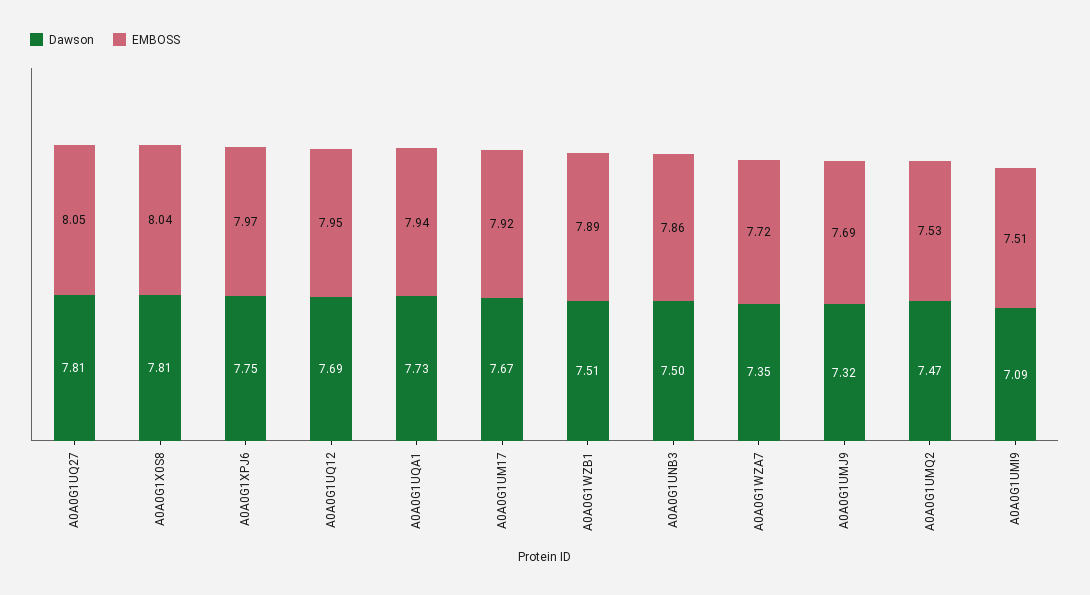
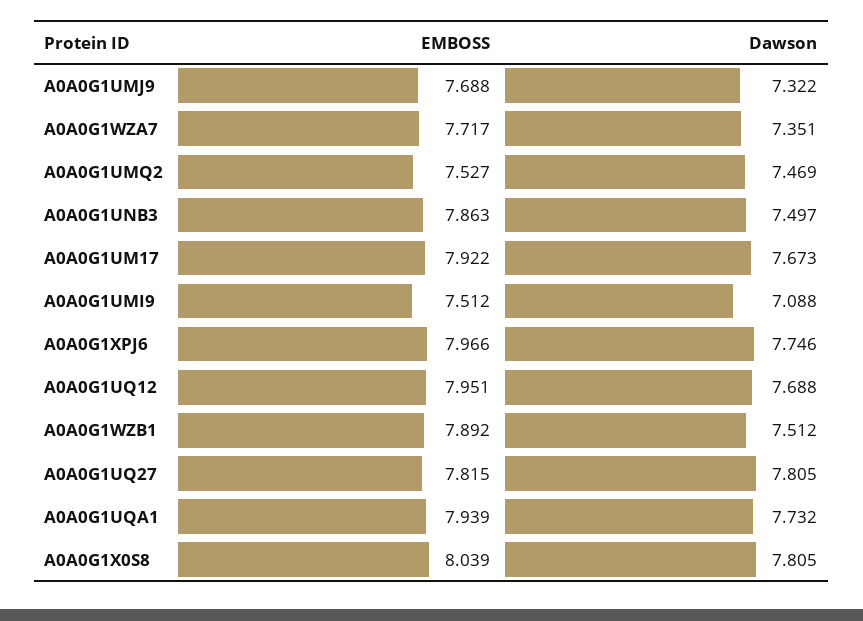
EMBOSS, A0A0G1UQ27: 8.05 -> 7.815

